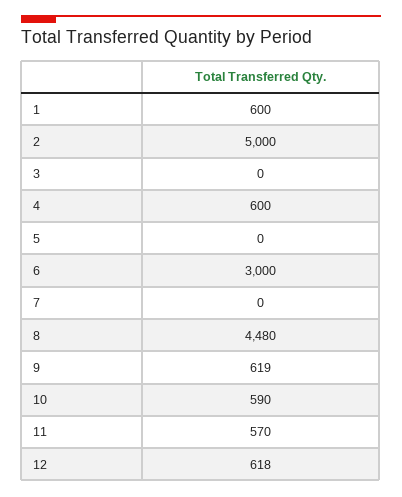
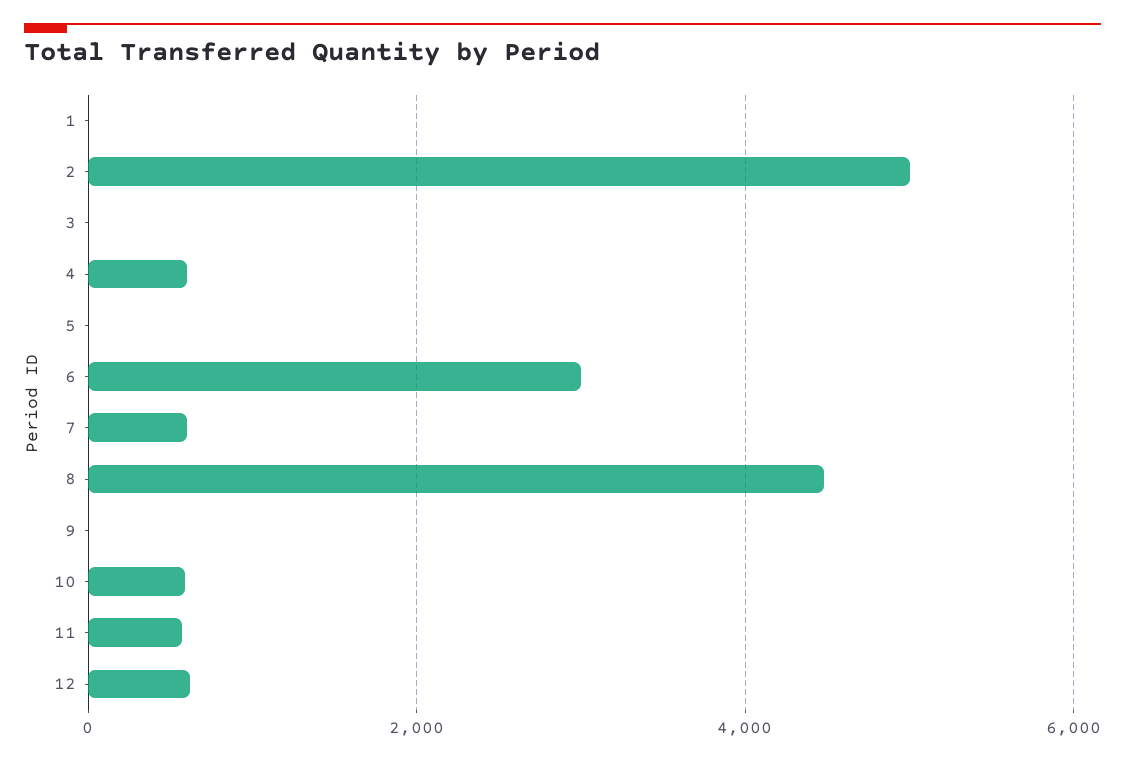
1: 600 -> 0
7: 0 -> 600
9: 619 -> 0

